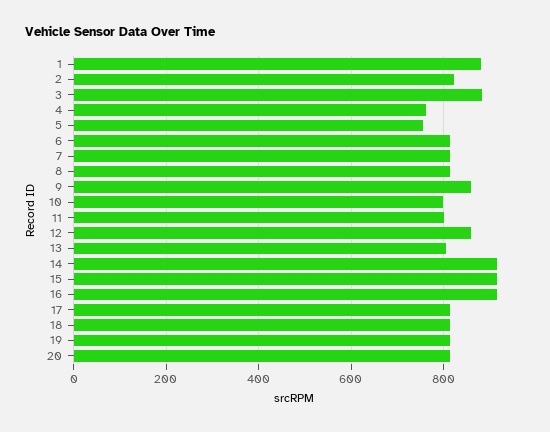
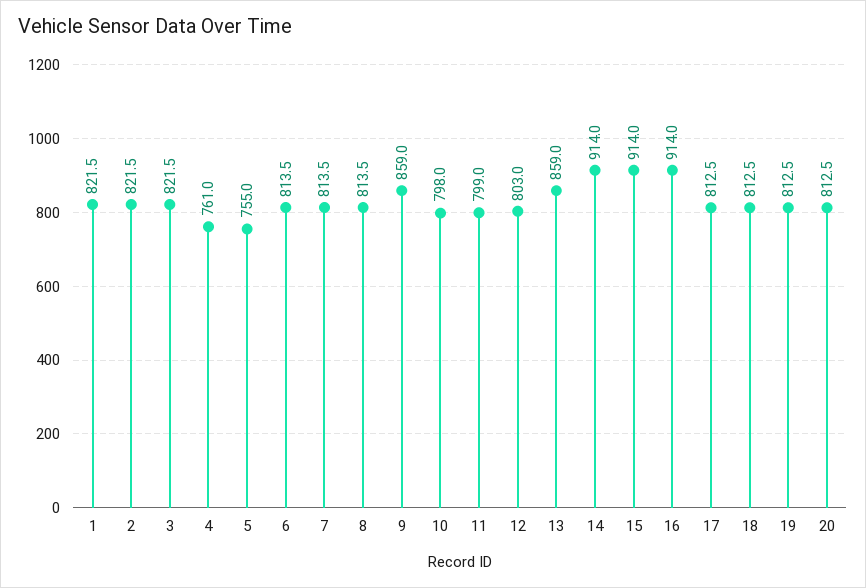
1: 880 -> 821.5
3: 880 -> 821.5
12: 860 -> 803
13: 800 -> 859

